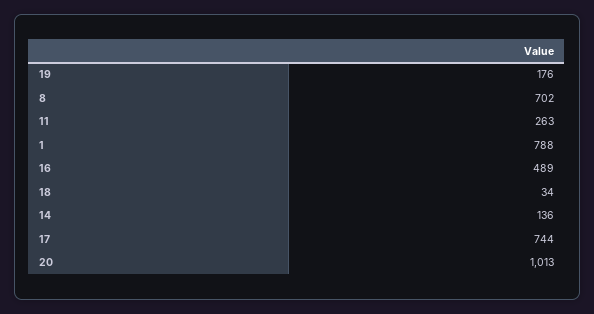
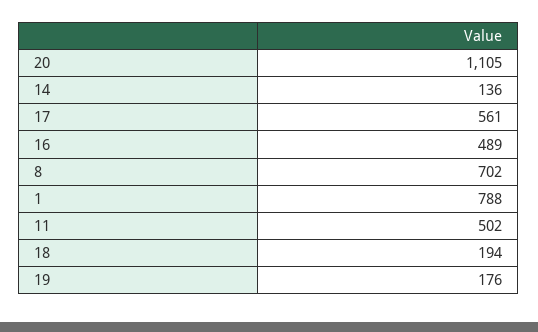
11: 263 -> 502
18: 34 -> 194
17: 744 -> 561
20: 1013 -> 1105

